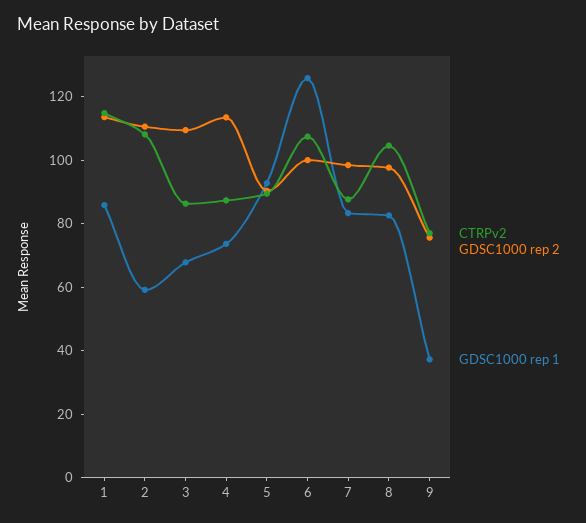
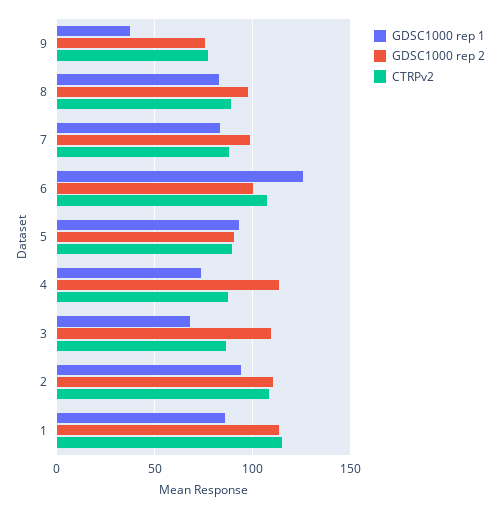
GDSC1000 rep 1, 2: 60 -> 95
CTRPv2, 8: 105 -> 90

